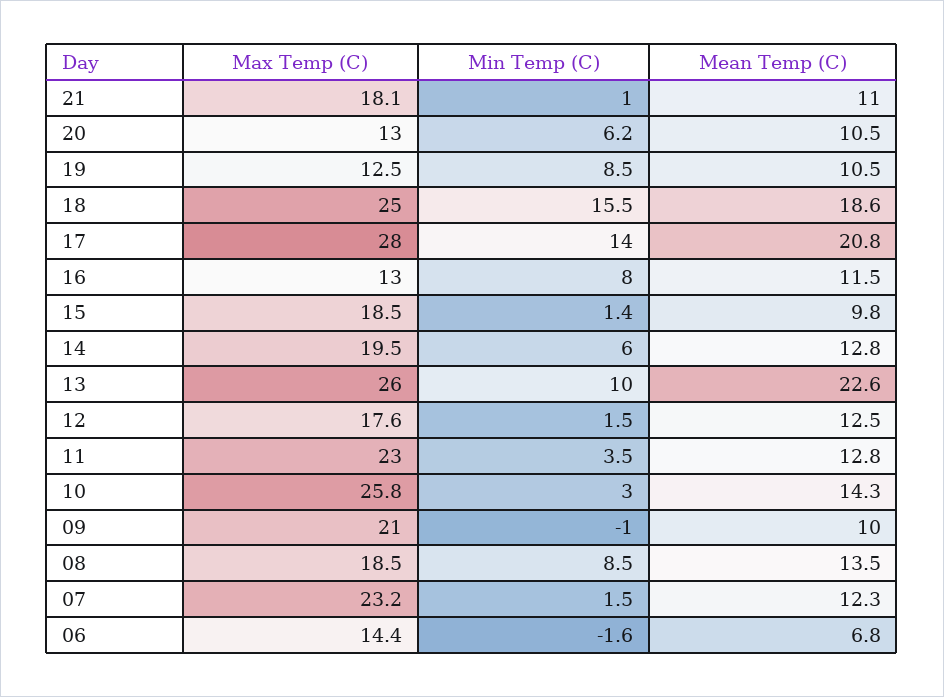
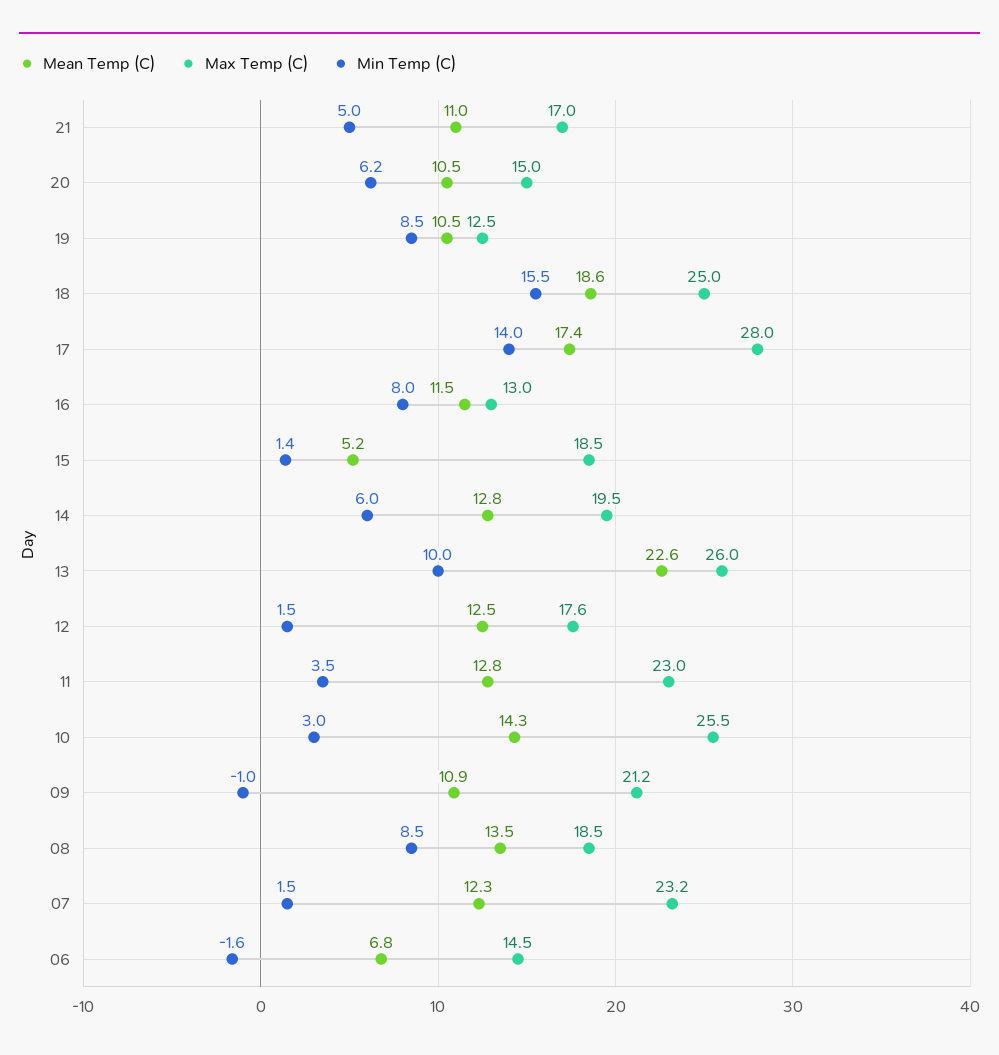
Max Temp (C), 21: 18.1 -> 17
Min Temp (C), 21: 1 -> 5
Max Temp (C), 20: 13 -> 15
Mean Temp (C), 17: 20.8 -> 17.4
Mean Temp (C), 15: 9.8 -> 5.2
Max Temp (C), 10: 25.8 -> 25.5
Max Temp (C), 09: 21 -> 21.2
Mean Temp (C), 09: 10 -> 10.9
Max Temp (C), 06: 14.4 -> 14.5

